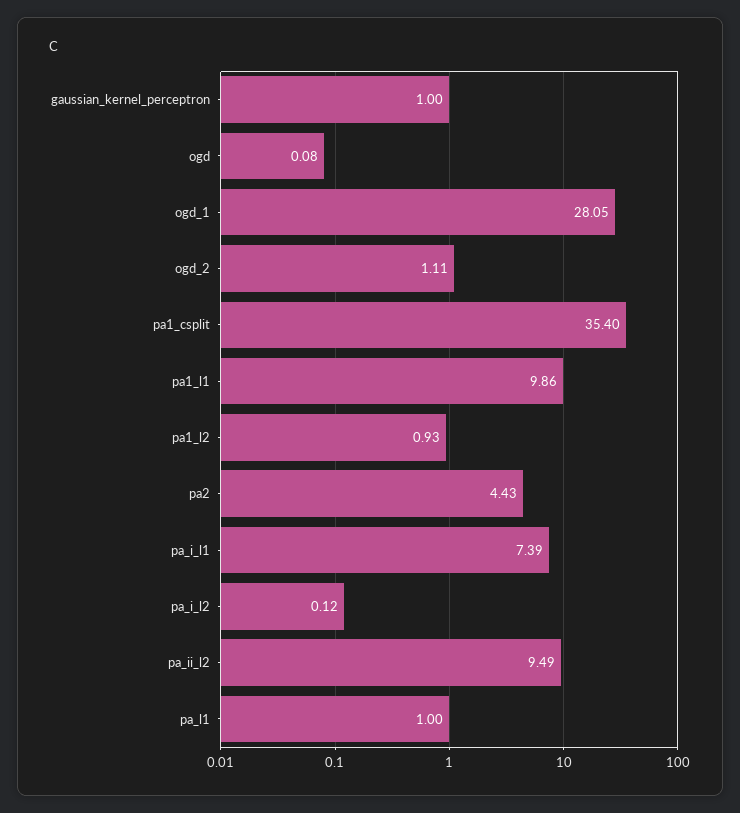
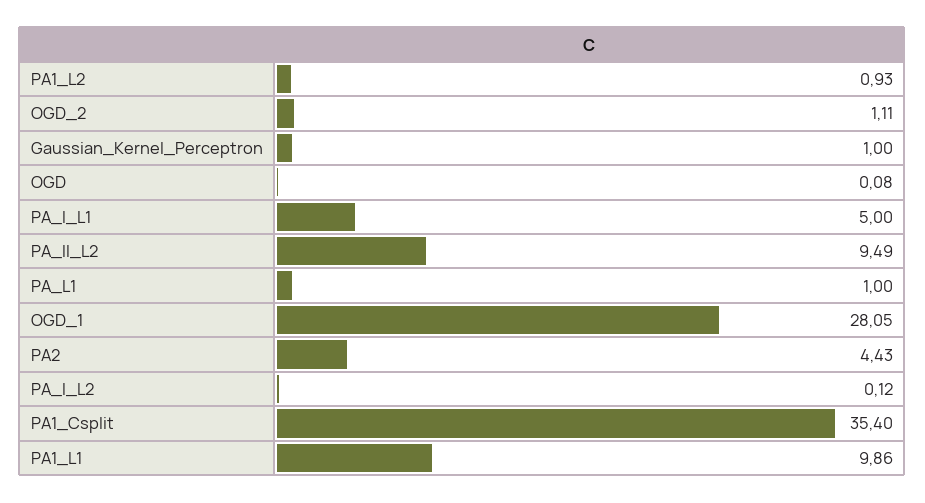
pa_i_l1: 7.39 -> 5

